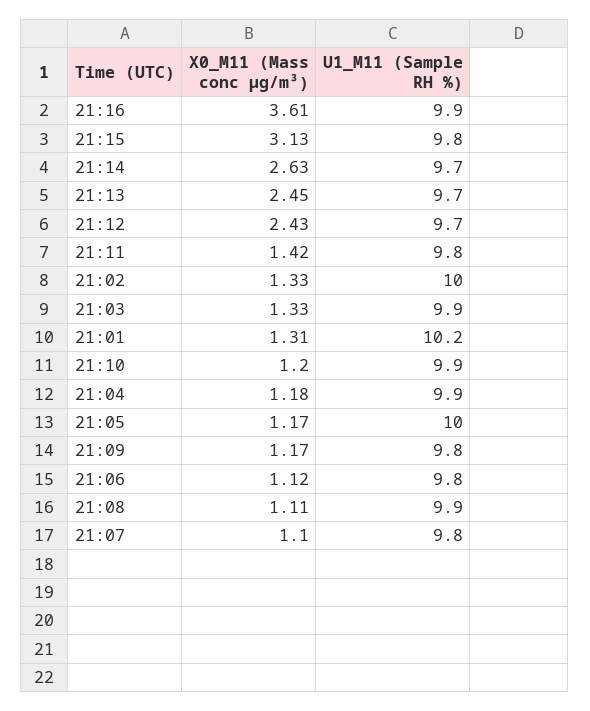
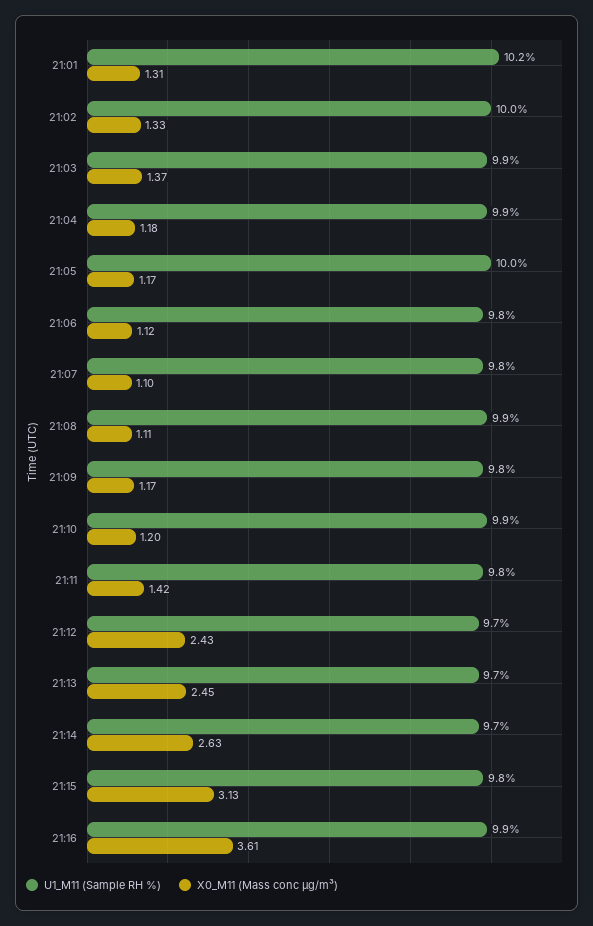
X0_M11 (Mass conc μg/m³), 21:03: 1.33 -> 1.37

